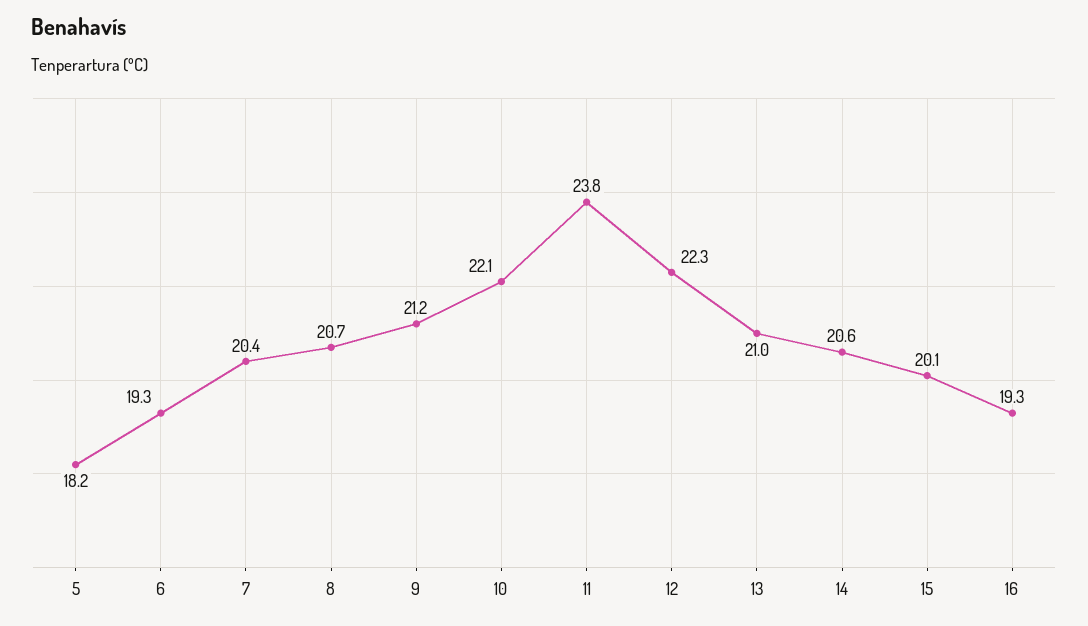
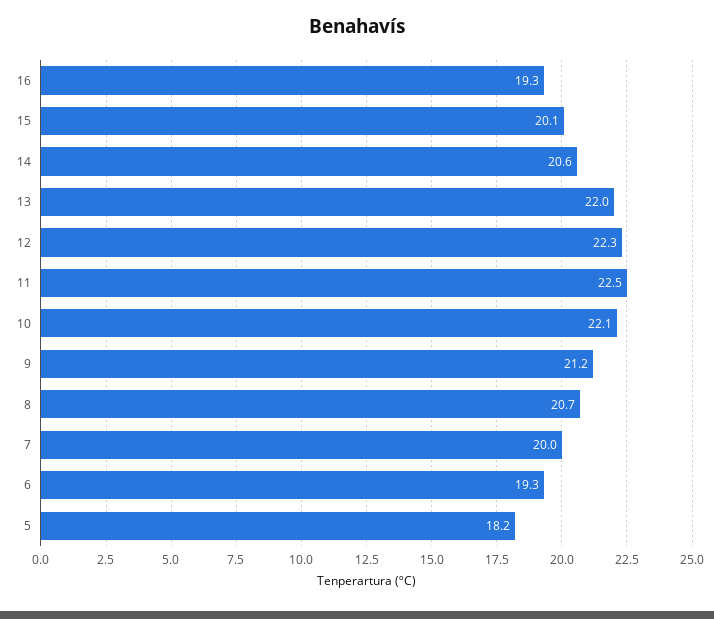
7: 20.4 -> 20
11: 23.8 -> 22.5
13: 21 -> 22

